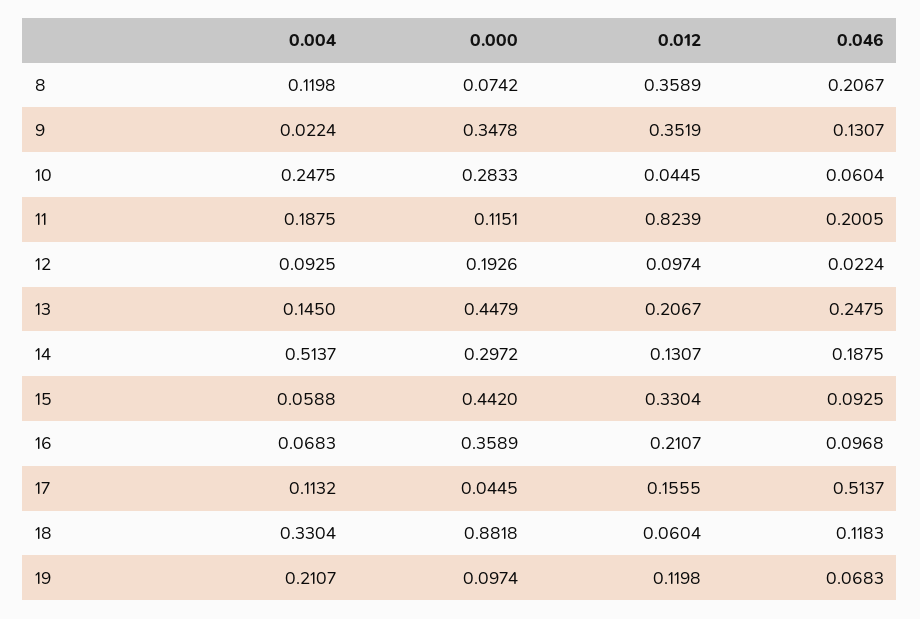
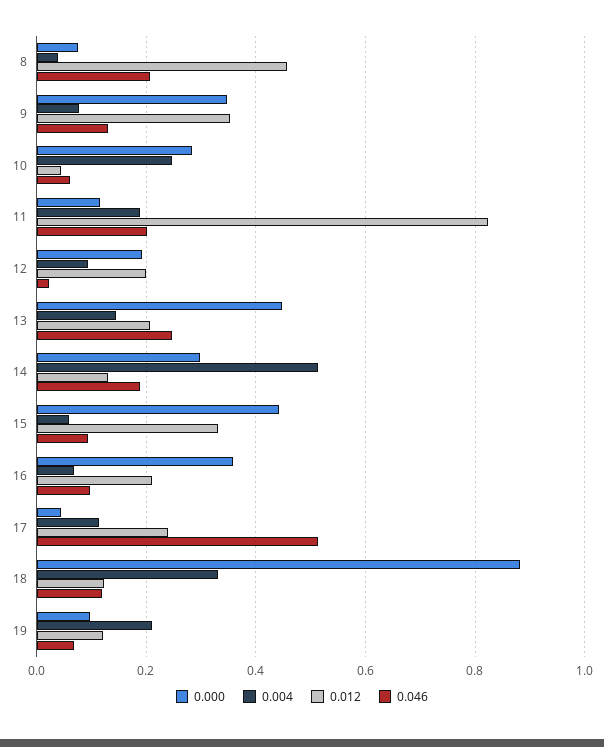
0.004, 8: 0.1198 -> 0.04
0.012, 8: 0.3589 -> 0.46
0.004, 9: 0.0224 -> 0.08
0.012, 12: 0.0974 -> 0.2
0.012, 17: 0.1555 -> 0.24
0.012, 18: 0.0604 -> 0.12

